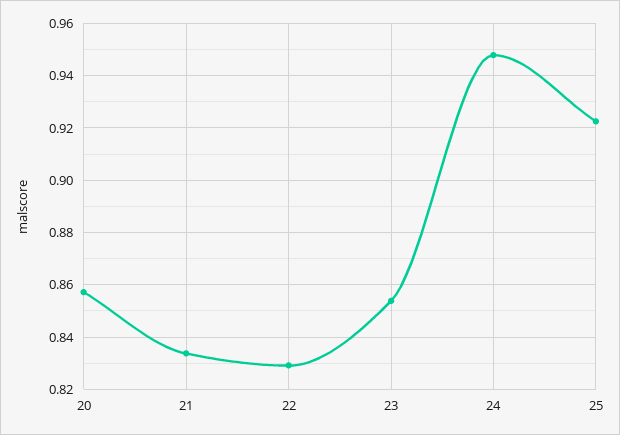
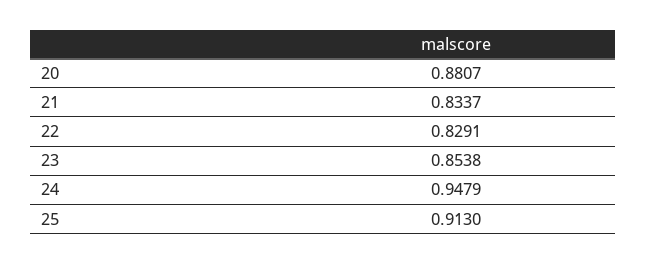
20: 0.8575 -> 0.8807
25: 0.9225 -> 0.913

